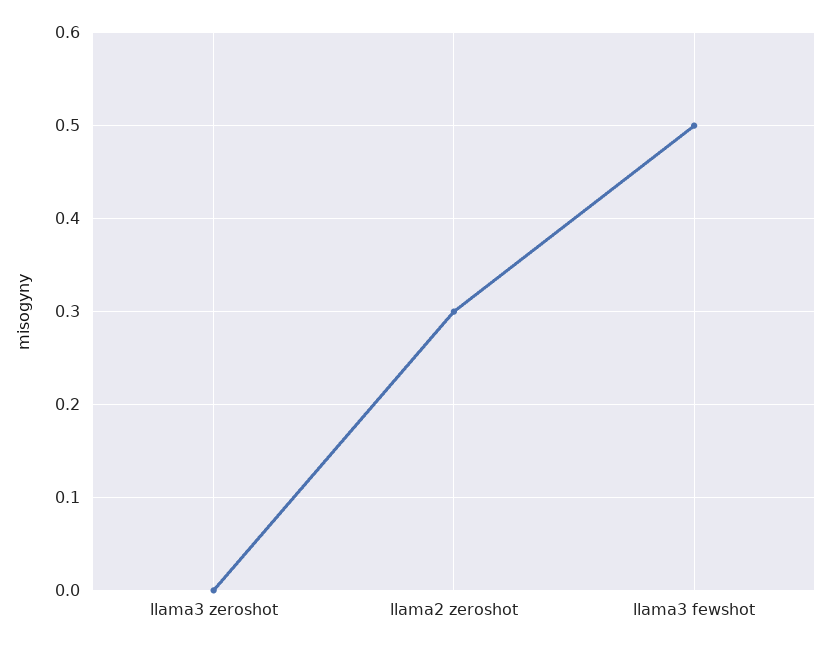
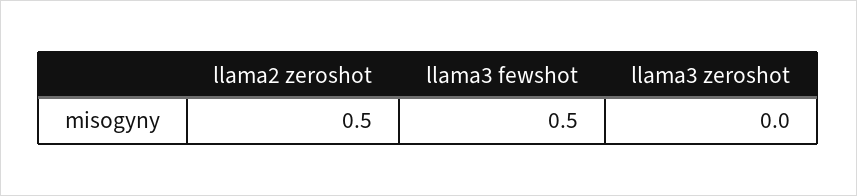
llama2 zeroshot: 0.3 -> 0.5

